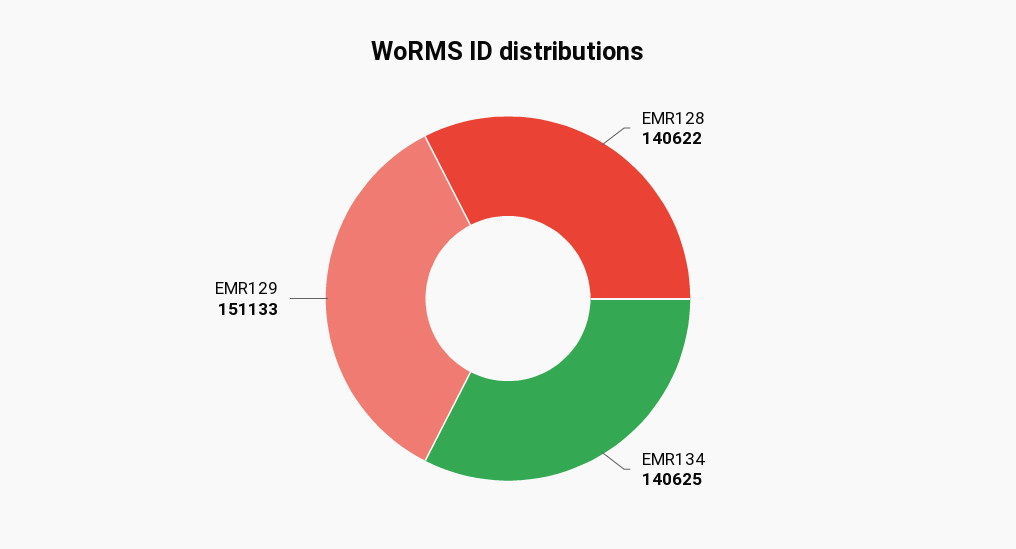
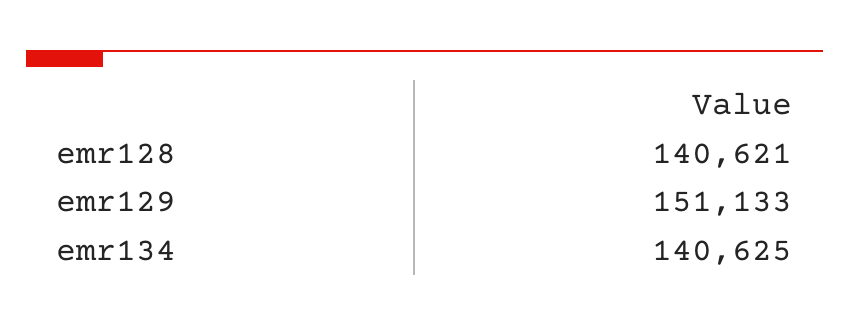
EMR128: 140622 -> 140621

